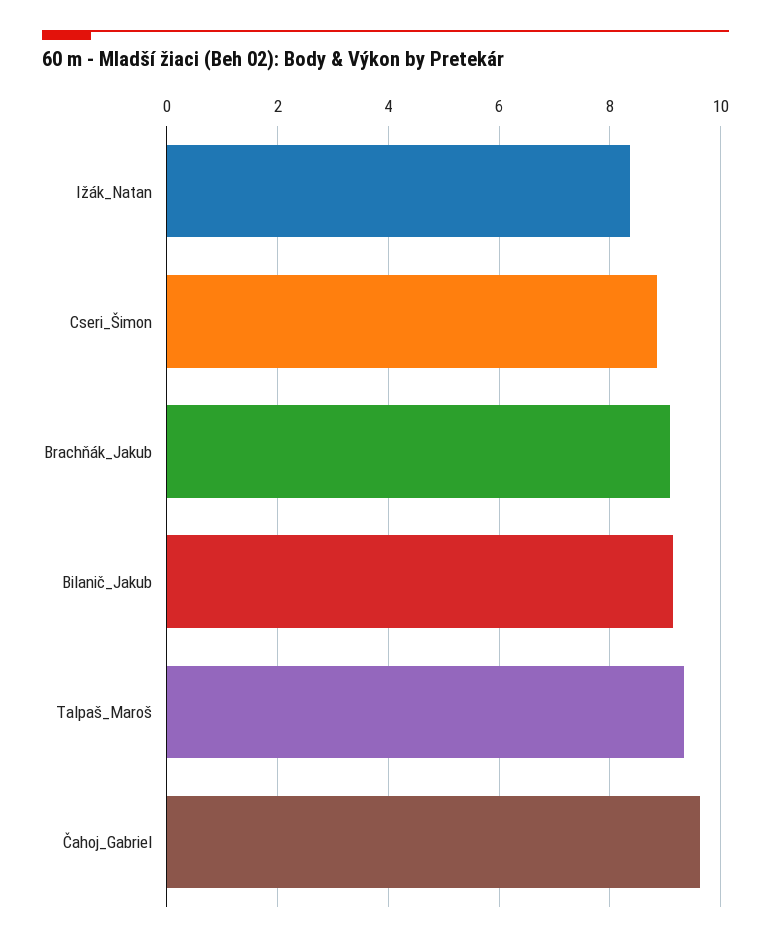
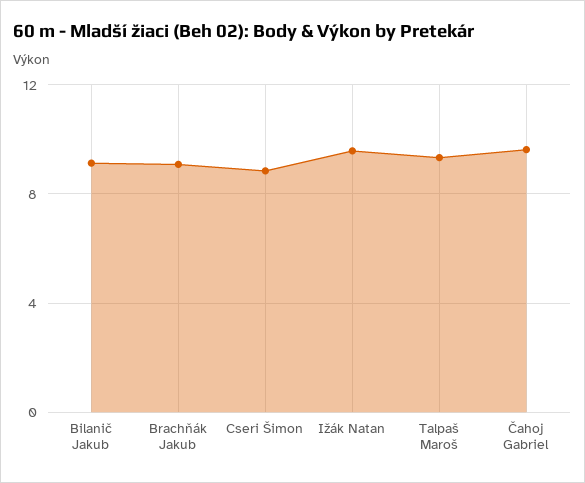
Ižák_Natan: 8.4 -> 9.5

